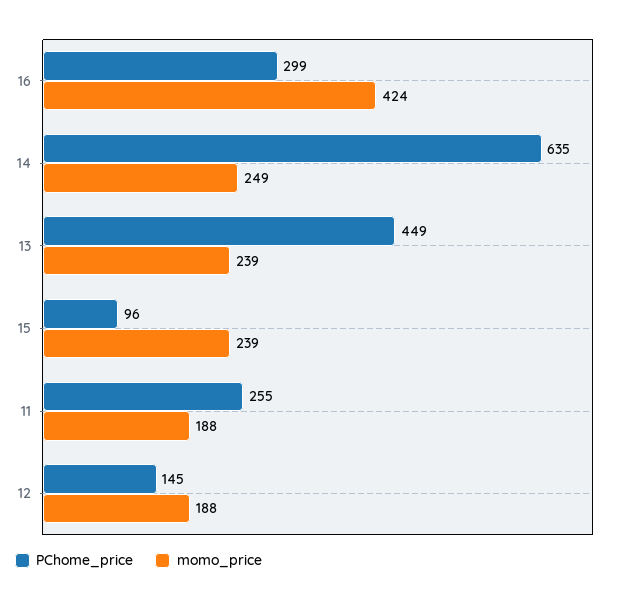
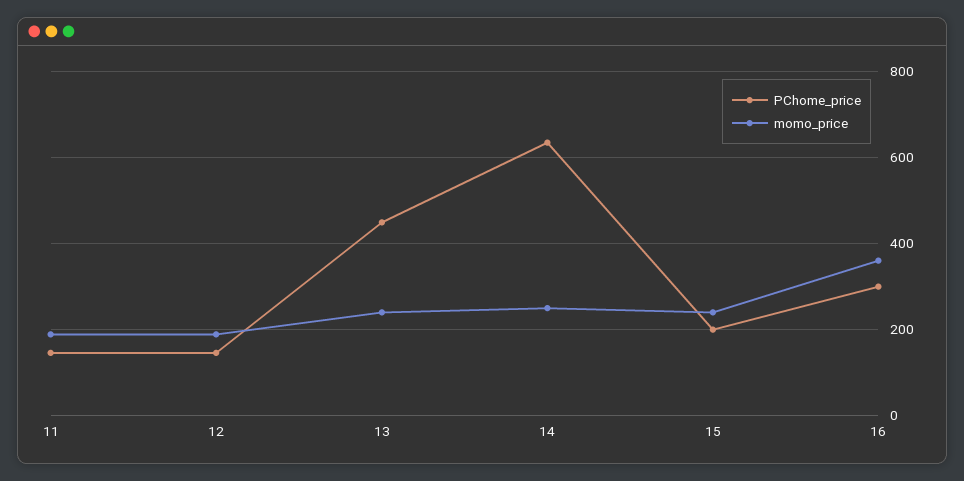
momo_price, 16: 424 -> 360
PChome_price, 15: 96 -> 200
PChome_price, 11: 255 -> 140

